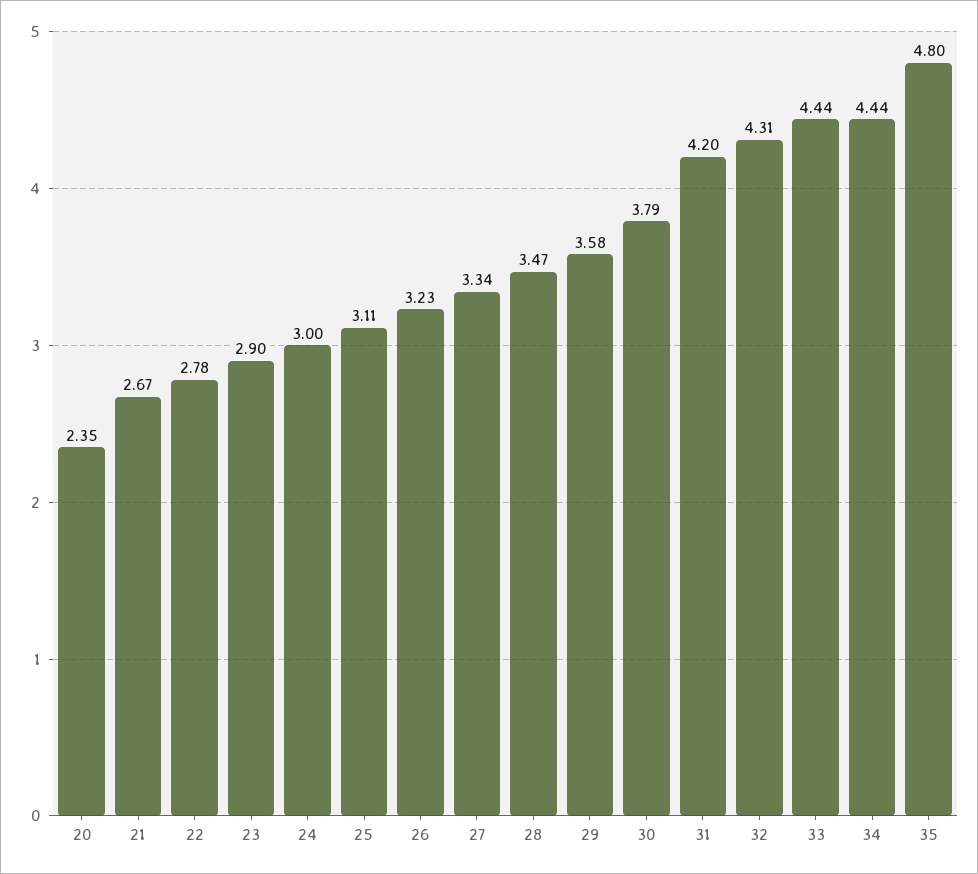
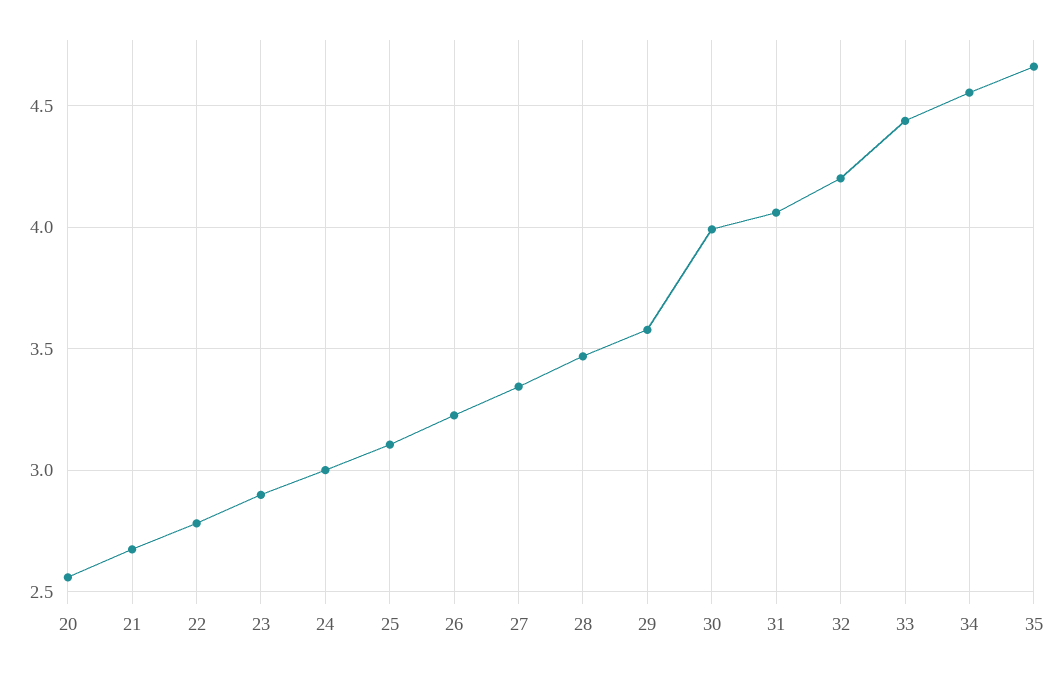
20: 2.35 -> 2.55
30: 3.79 -> 4
31: 4.2 -> 4.05
32: 4.31 -> 4.2
34: 4.44 -> 4.55
35: 4.8 -> 4.65

